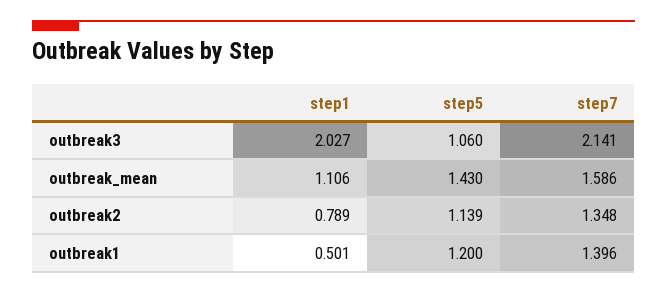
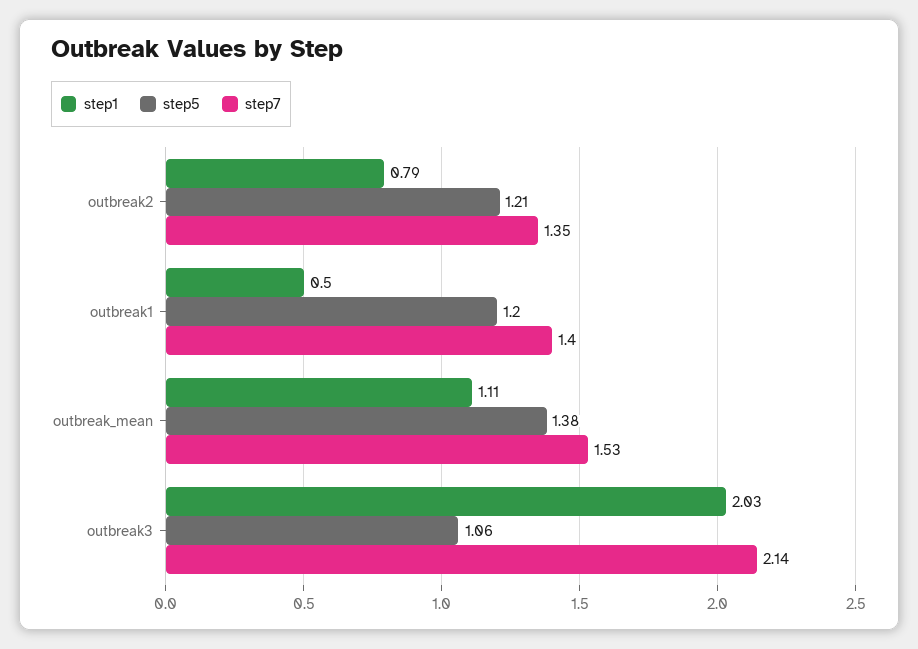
step5, outbreak_mean: 1.43 -> 1.38
step7, outbreak_mean: 1.586 -> 1.53
step5, outbreak2: 1.139 -> 1.21

